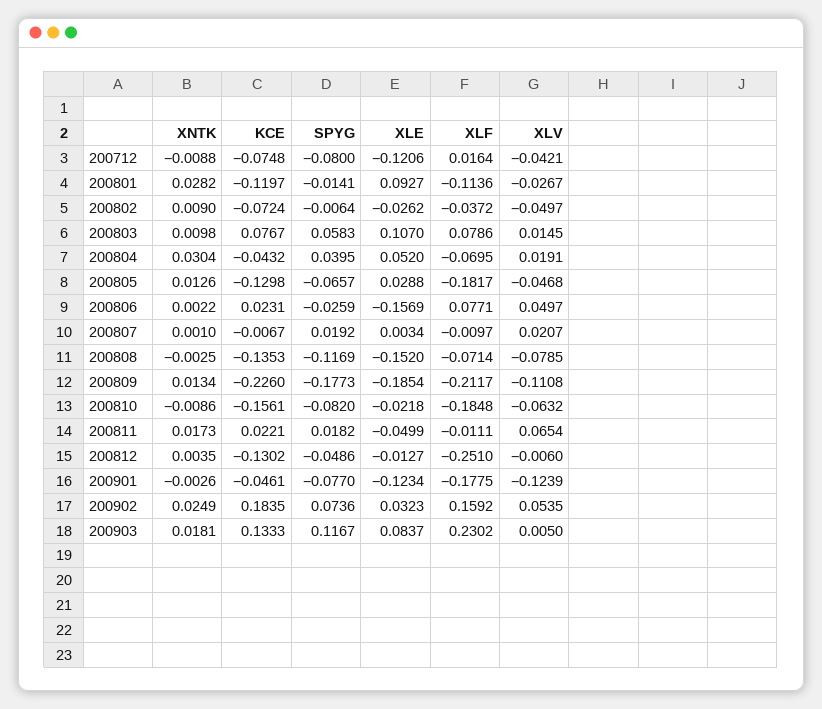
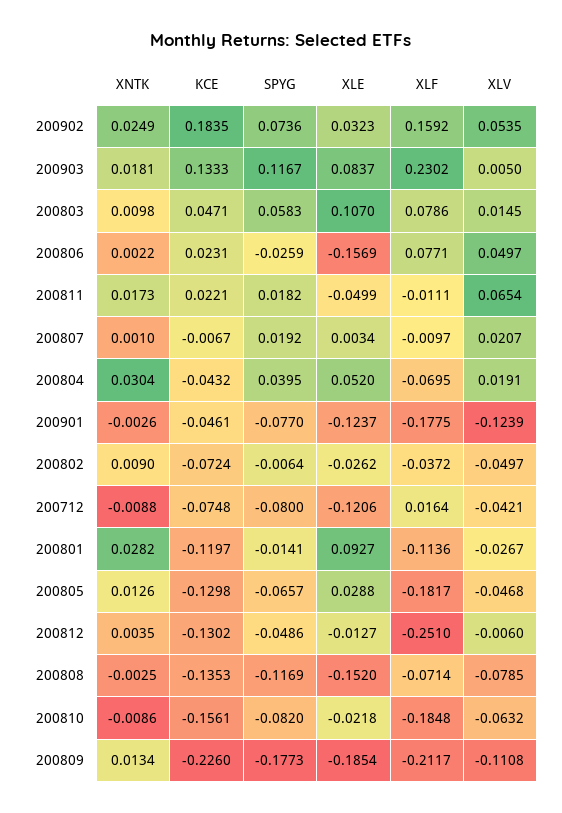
KCE, 200803: 0.0767 -> 0.0471
XLE, 200901: -0.1234 -> -0.1237

